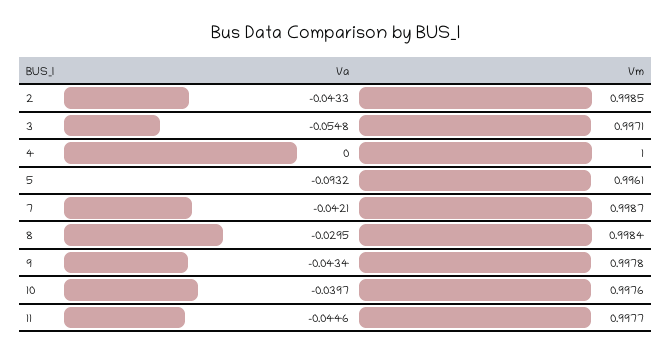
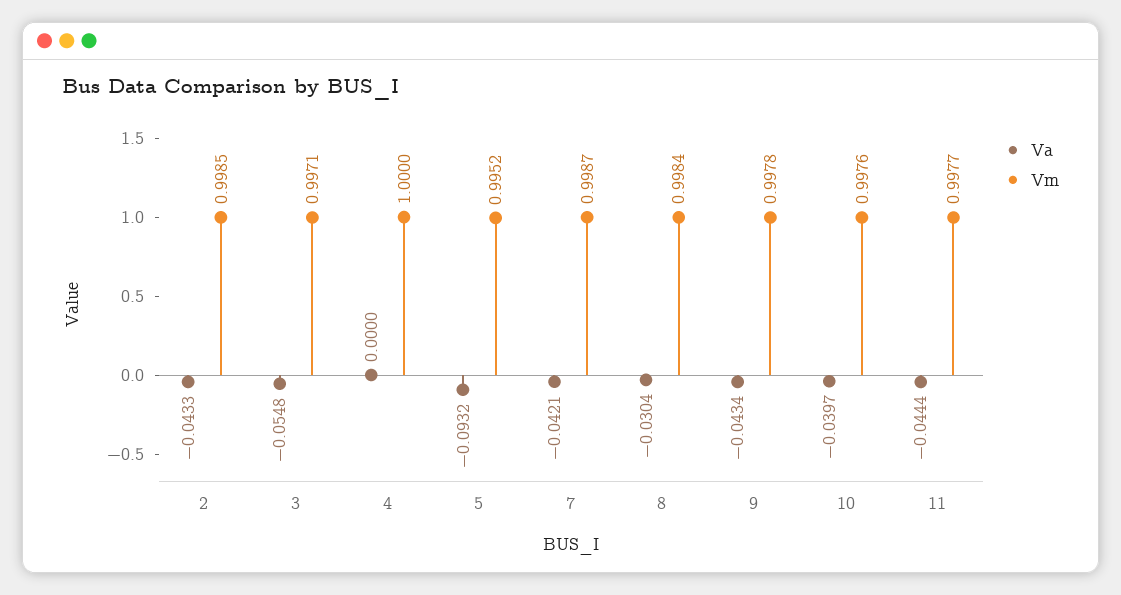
Vm, 5: 0.9961 -> 0.9952
Va, 8: -0.0295 -> -0.0304
Va, 11: -0.0446 -> -0.0444

